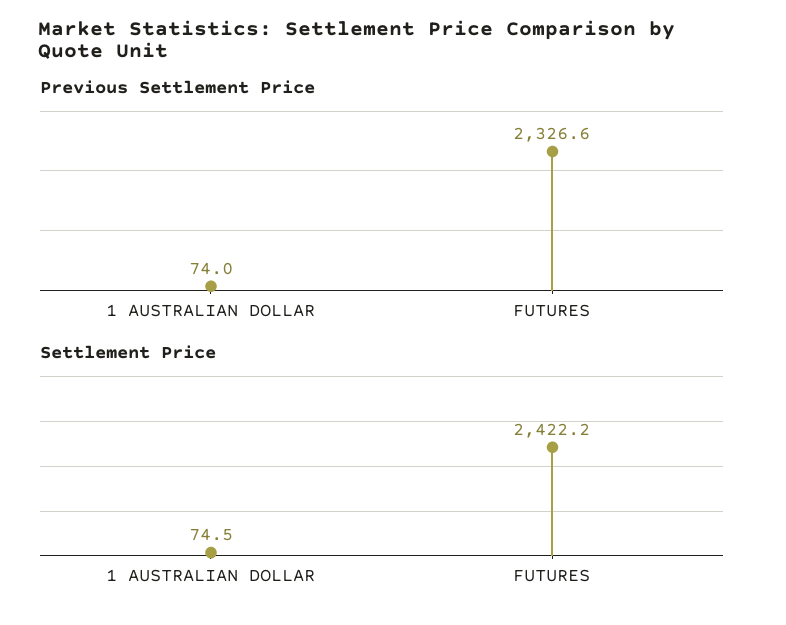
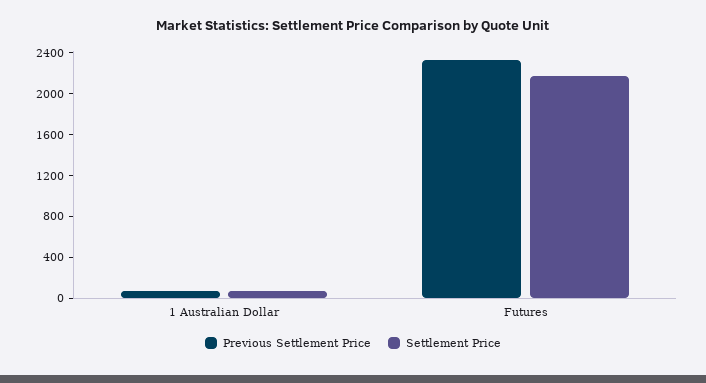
Settlement Price, FUTURES: 2422.2 -> 2200

